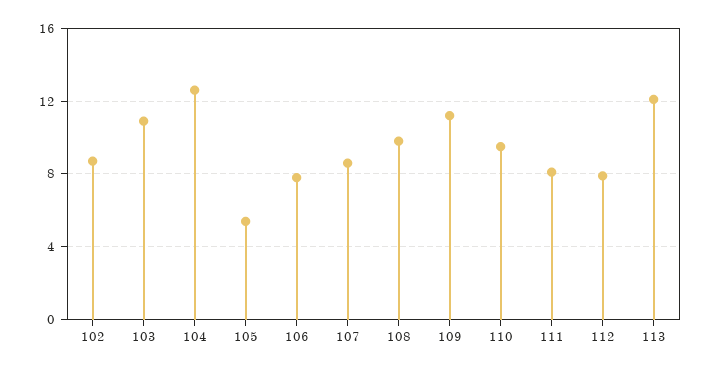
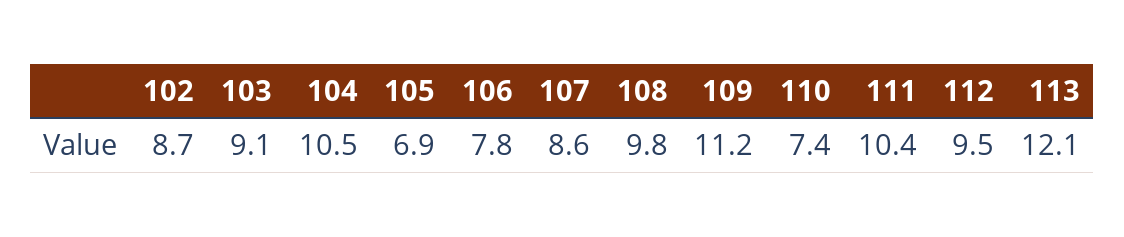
103: 11 -> 9.1
104: 12.5 -> 10.5
105: 5.5 -> 6.9
110: 9.5 -> 7.4
111: 8 -> 10.4
112: 8 -> 9.5

